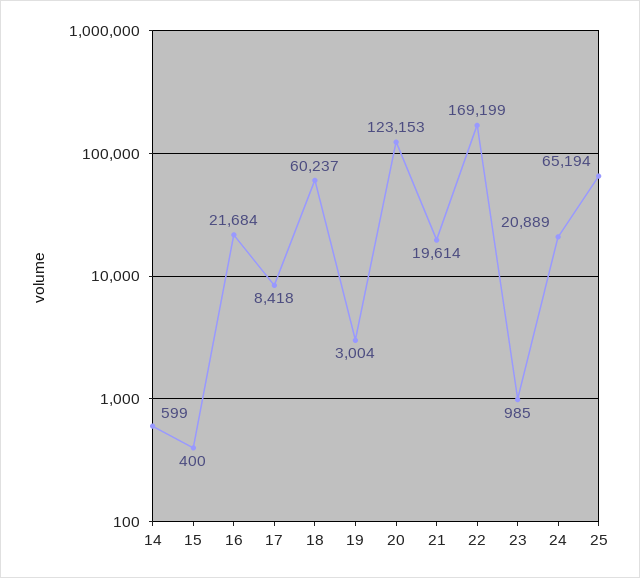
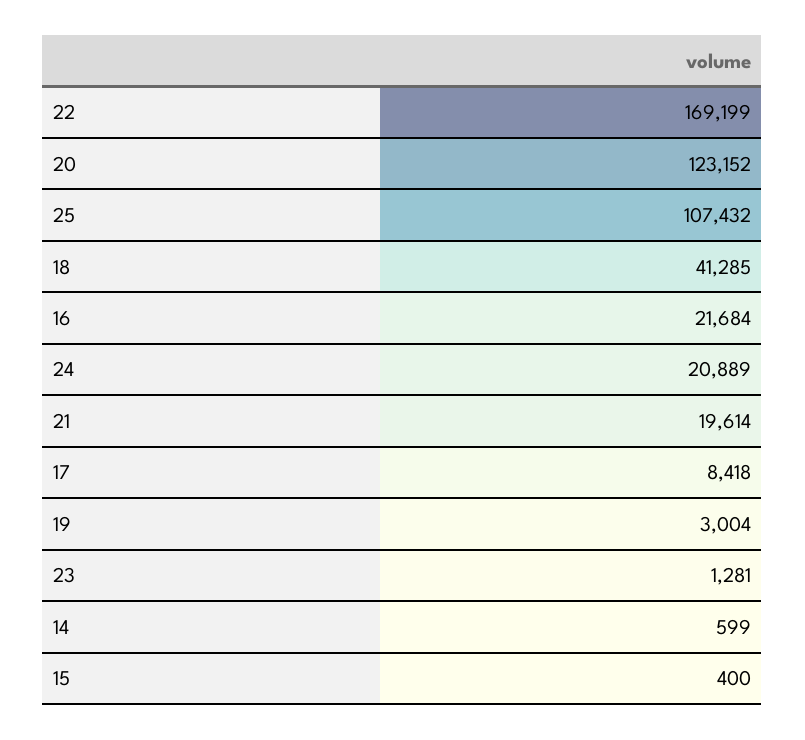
18: 60237 -> 41285
20: 123153 -> 123152
23: 985 -> 1281
25: 65194 -> 107432

